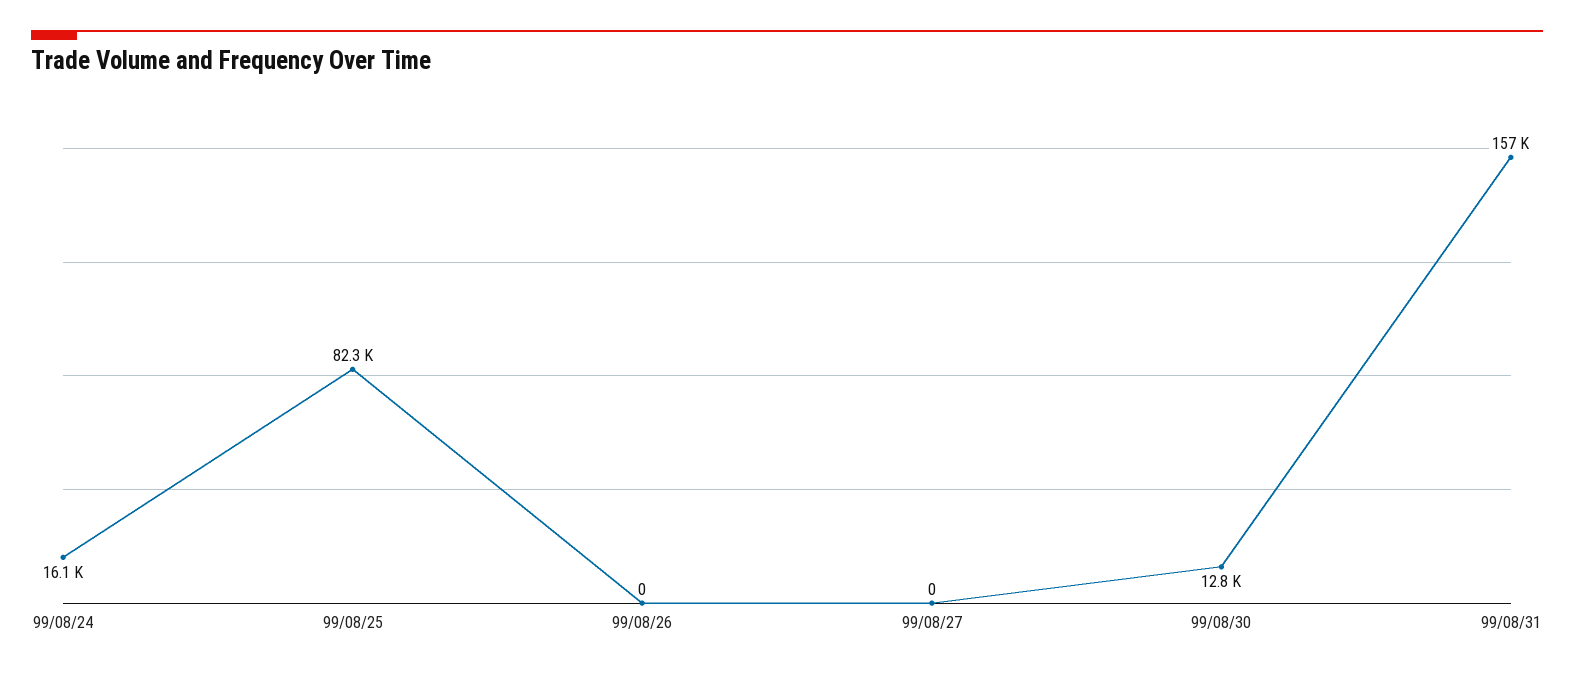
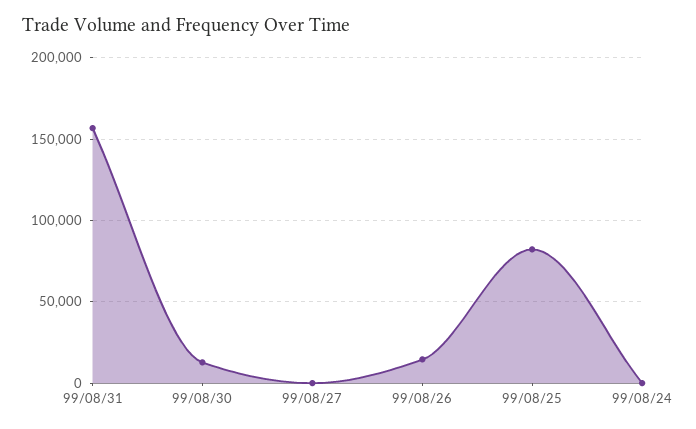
99/08/24: 16100 -> 0
99/08/26: 0 -> 15000

